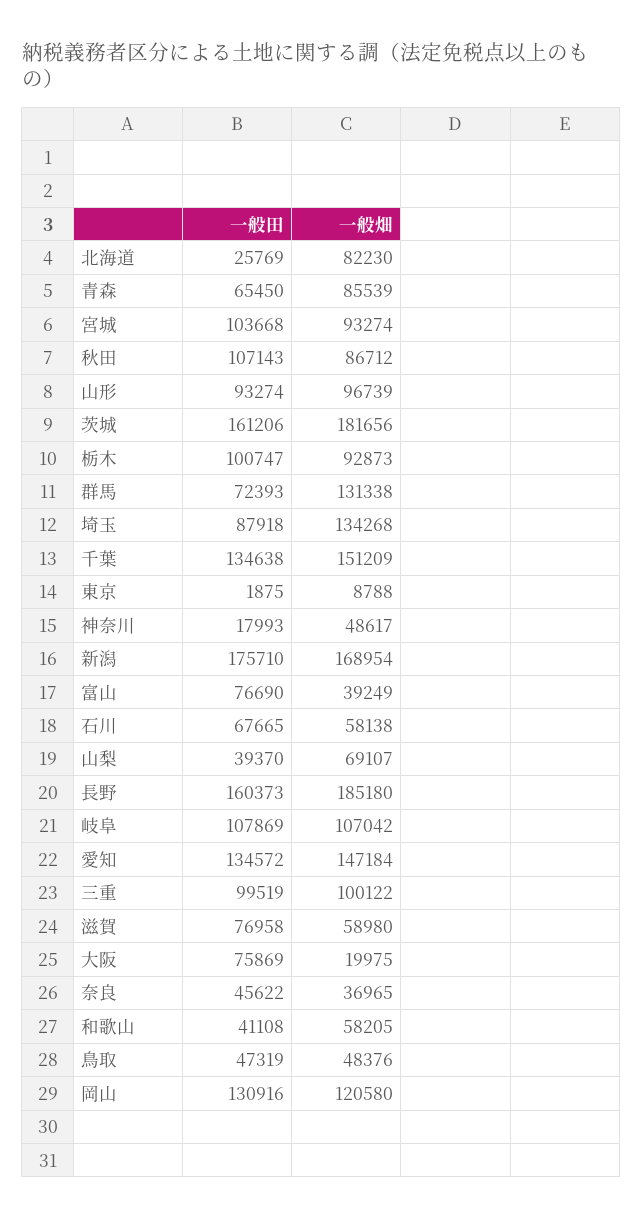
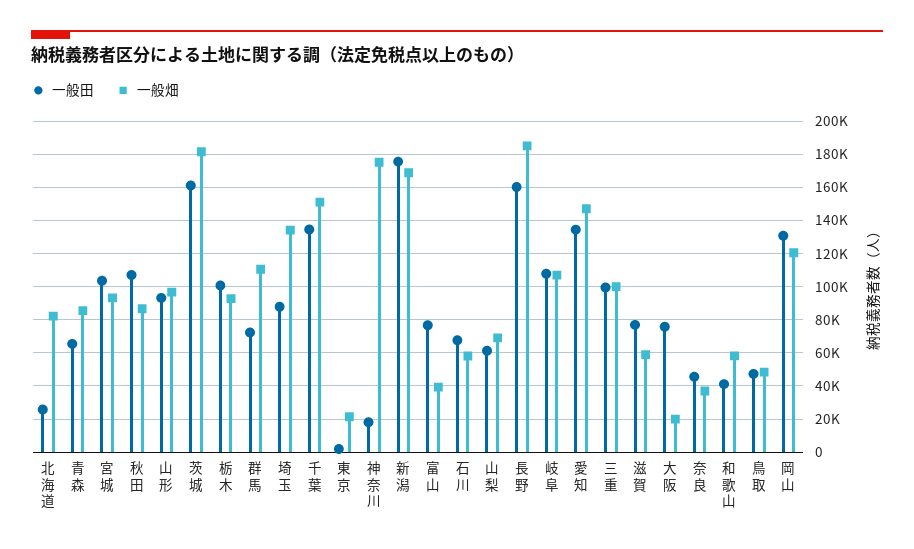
一般畑, 群馬: 131338 -> 110000
一般畑, 東京: 8788 -> 20000
一般畑, 神奈川: 48617 -> 175000
一般田, 山梨: 39370 -> 60000

